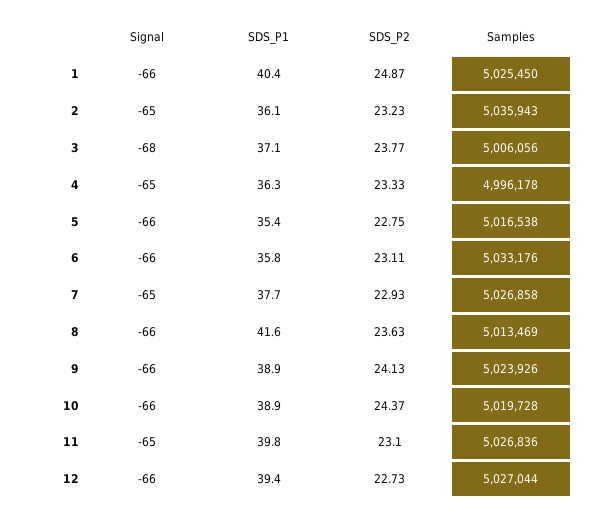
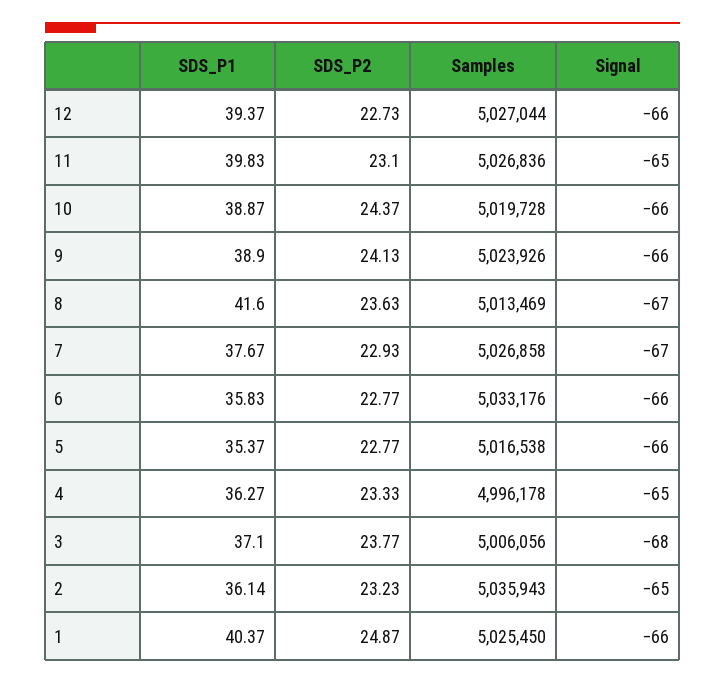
SDS_P2, 5: 22.75 -> 22.77
SDS_P2, 6: 23.11 -> 22.77
Signal, 7: -65 -> -67
Signal, 8: -66 -> -67

